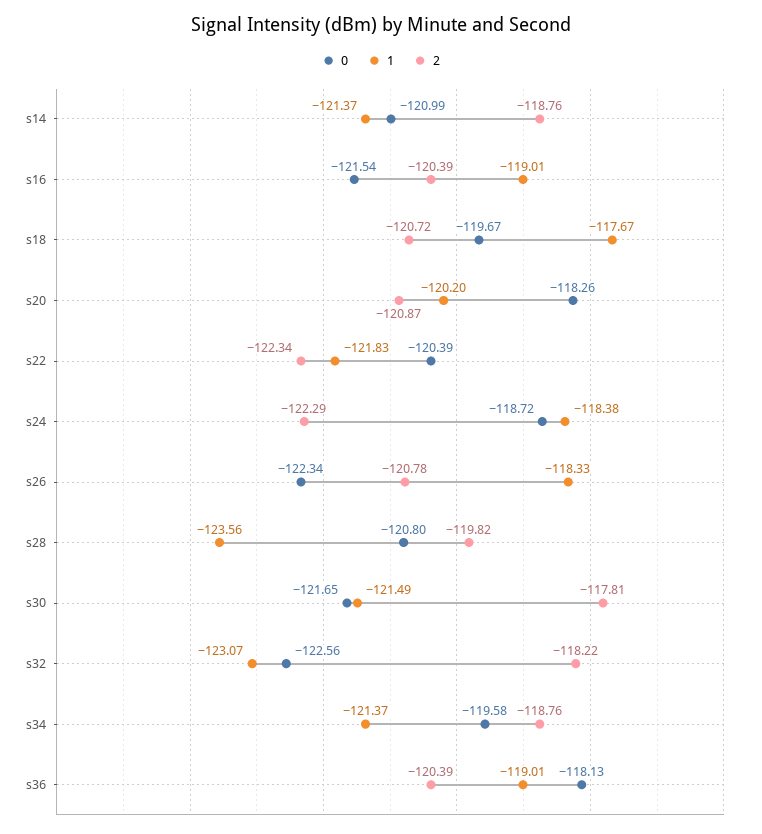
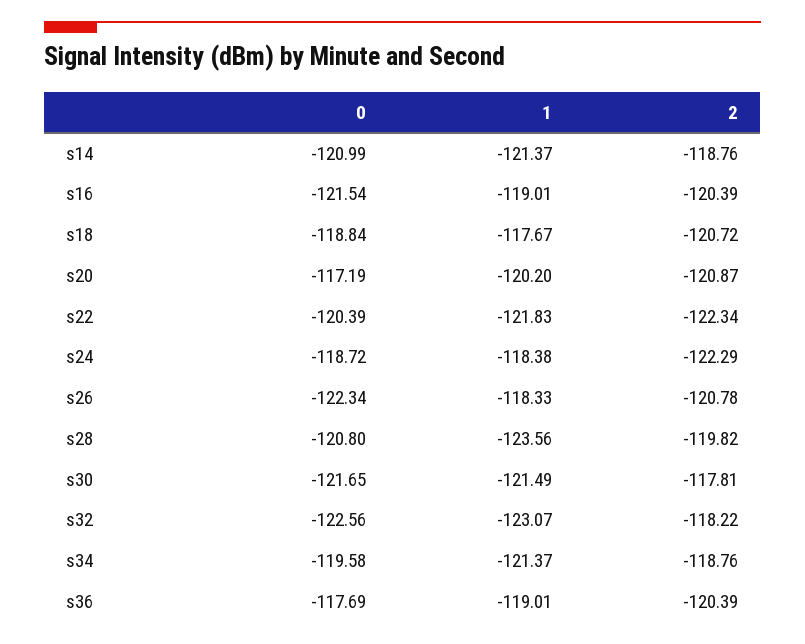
0, s18: -119.67 -> -118.84
0, s20: -118.26 -> -117.19
0, s36: -118.13 -> -117.69

